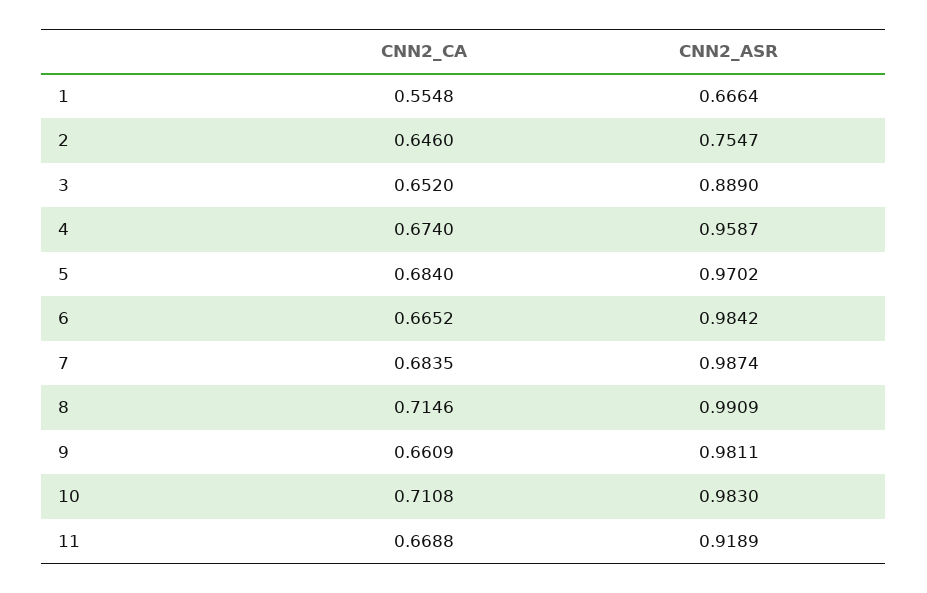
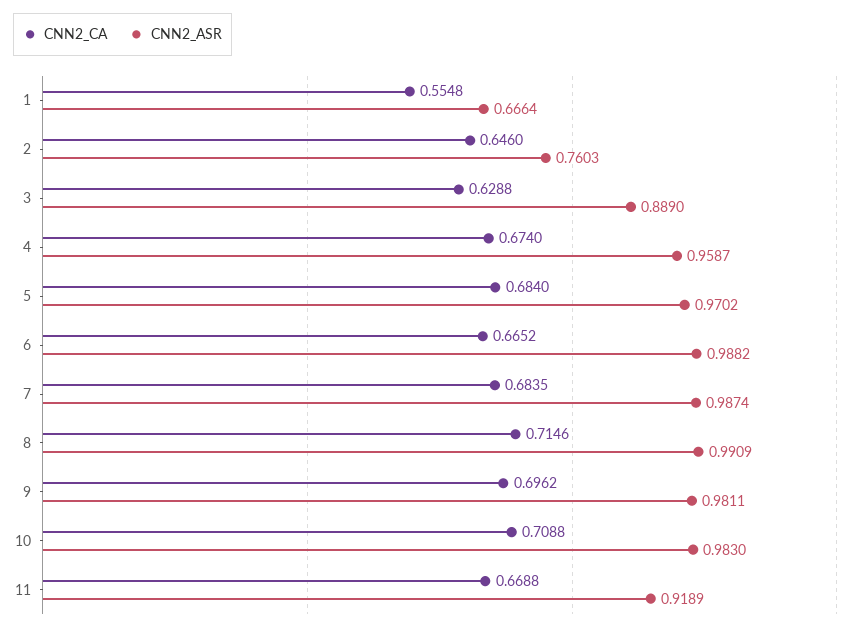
CNN2_ASR, 2: 0.7547 -> 0.7603
CNN2_CA, 3: 0.652 -> 0.6288
CNN2_ASR, 6: 0.9842 -> 0.9882
CNN2_CA, 9: 0.6609 -> 0.6962
CNN2_CA, 10: 0.7108 -> 0.7088

